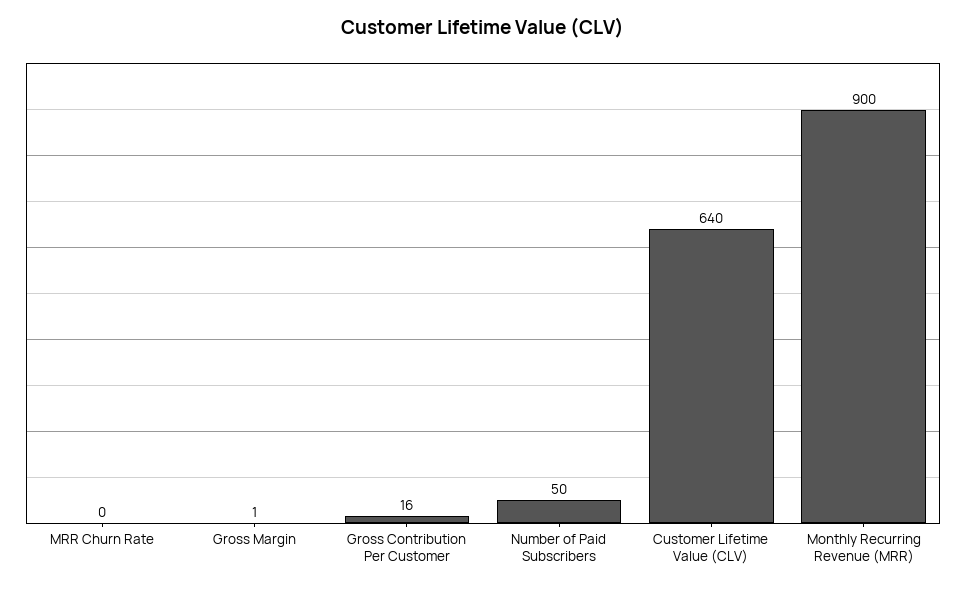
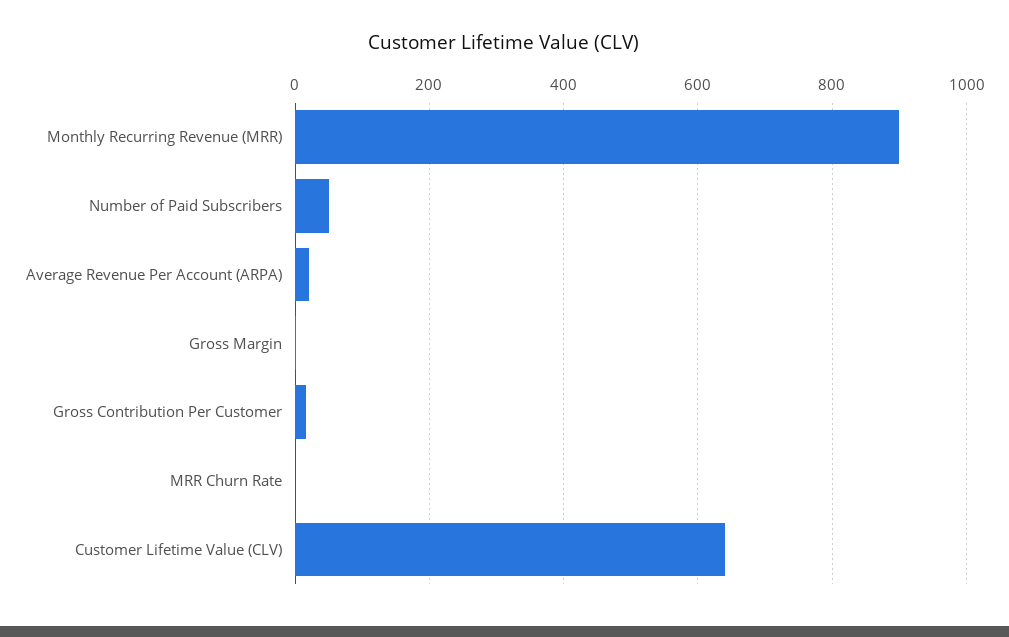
Average Revenue Per Account (ARPA): none -> 20

